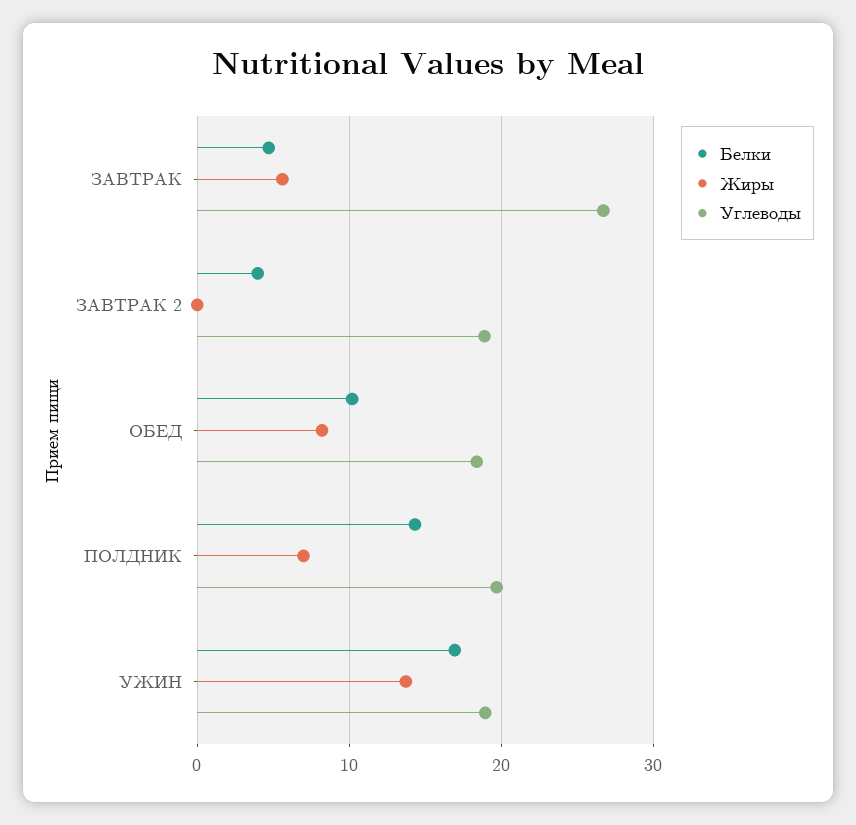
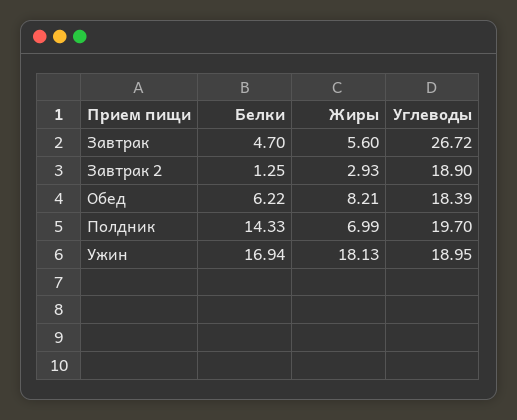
Белки, ЗАВТРАК 2: 4 -> 1.25
Жиры, ЗАВТРАК 2: 0 -> 2.93
Белки, ОБЕД: 10 -> 6.22
Жиры, УЖИН: 14 -> 18.13

